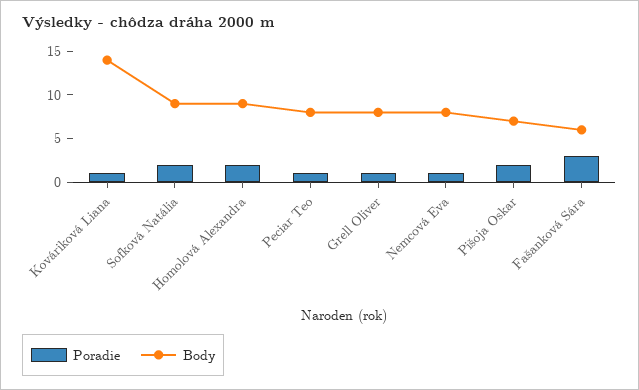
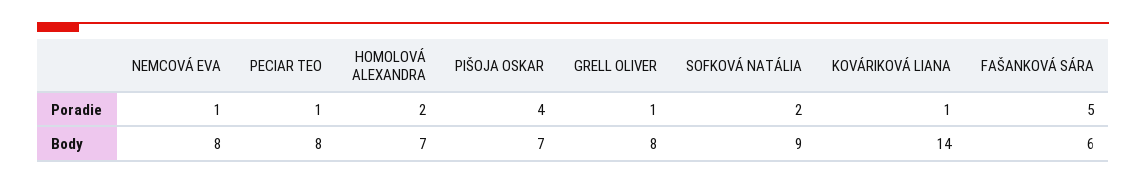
Body, Homolová Alexandra: 9 -> 7
Poradie, Pišoja Oskar: 2 -> 4
Poradie, Fašanková Sára: 3 -> 5

